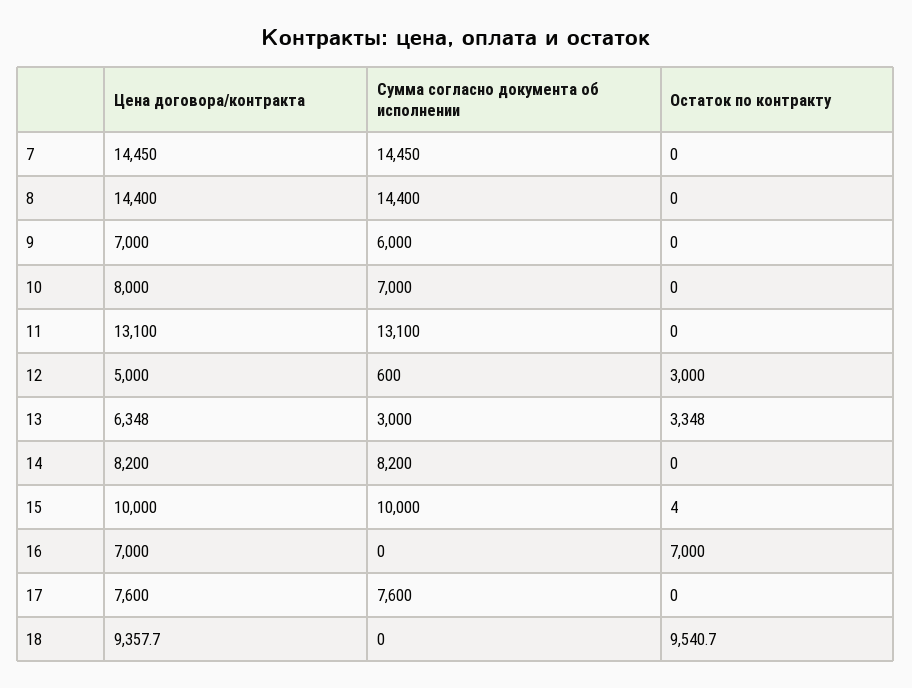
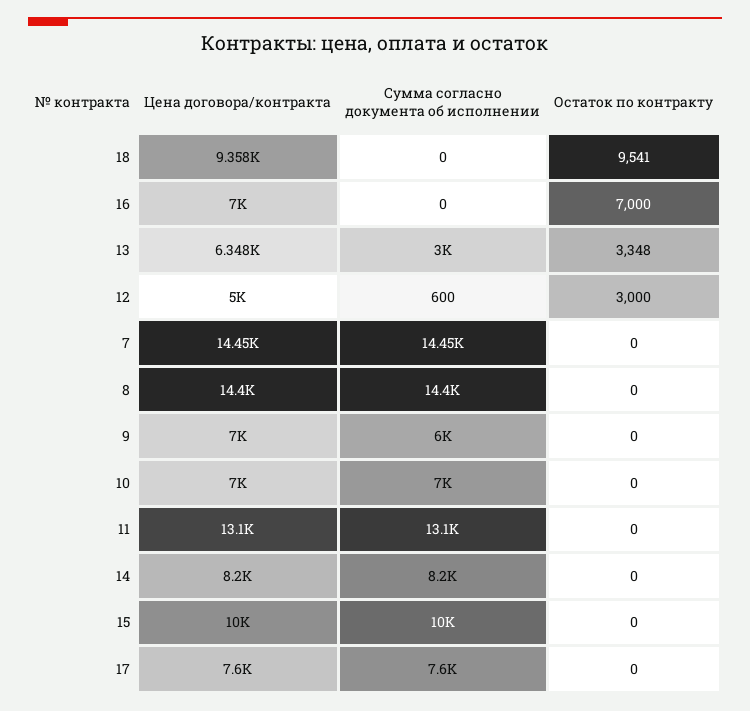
Цена договора/контракта, 10: 8000 -> 7000
Остаток по контракту, 15: 4 -> 0

